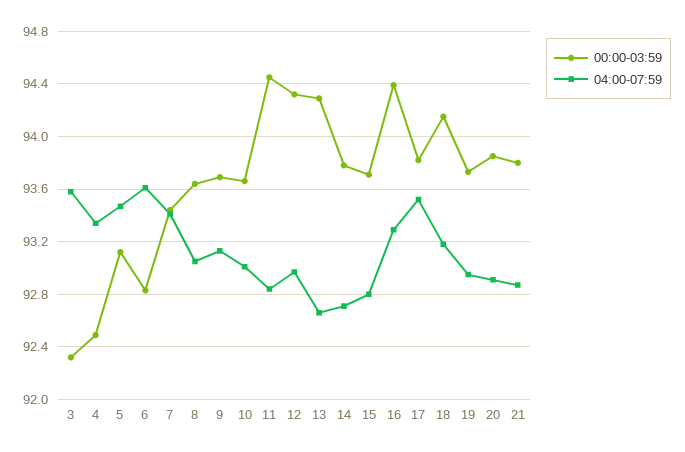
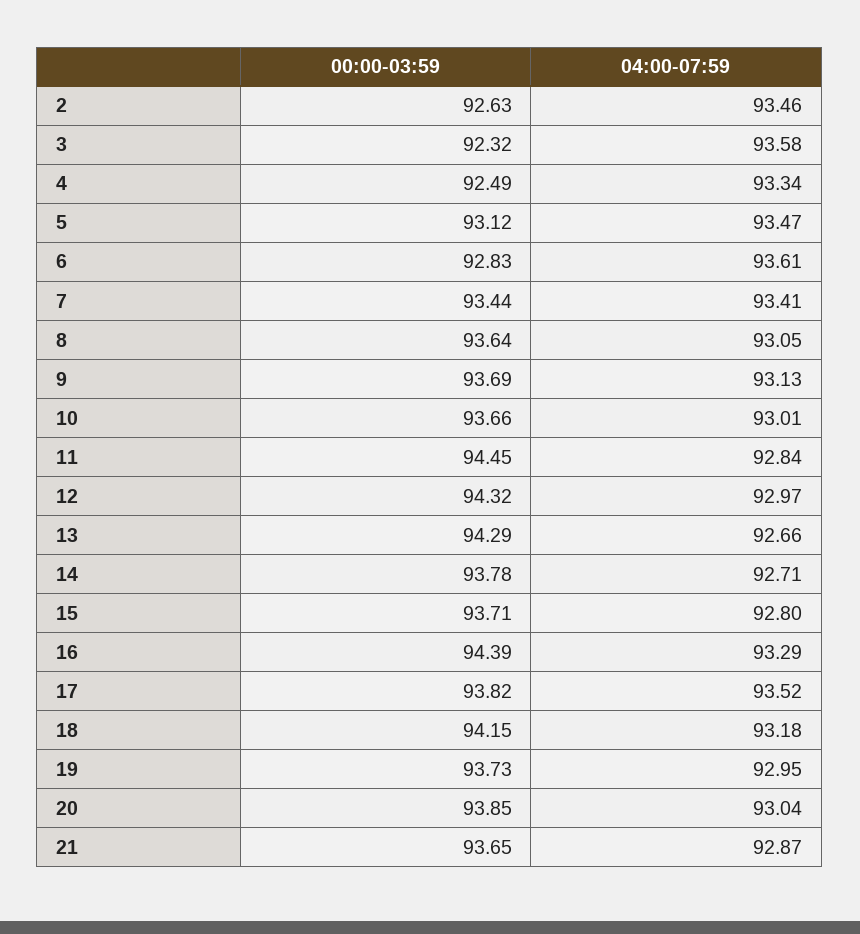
04:00-07:59, 20: 92.9 -> 93.04
00:00-03:59, 21: 93.8 -> 93.65
00:00-03:59, 2: none -> 92.63
04:00-07:59, 2: none -> 93.46

